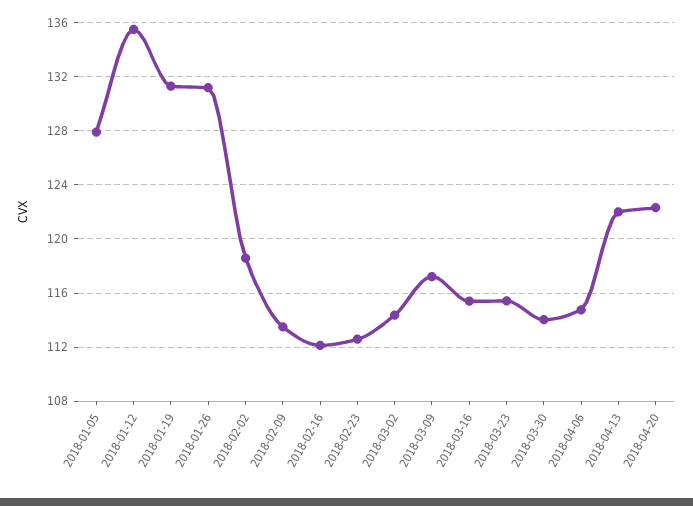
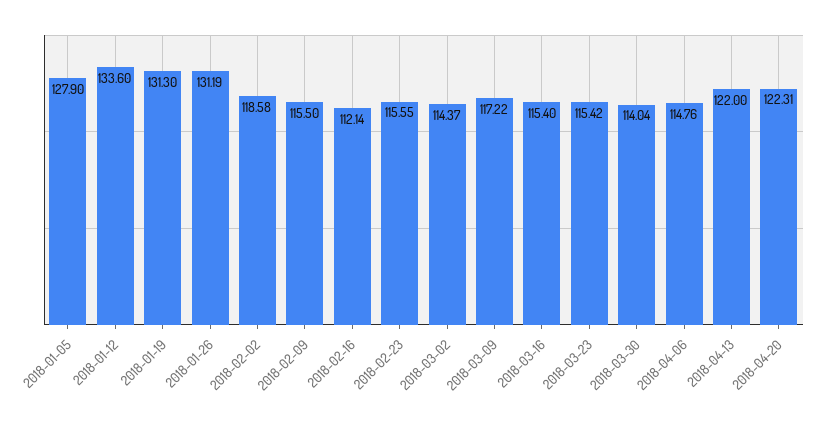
2018-01-12: 135.5 -> 133.6
2018-02-09: 113.5 -> 115.5
2018-02-23: 112.5 -> 115.55

